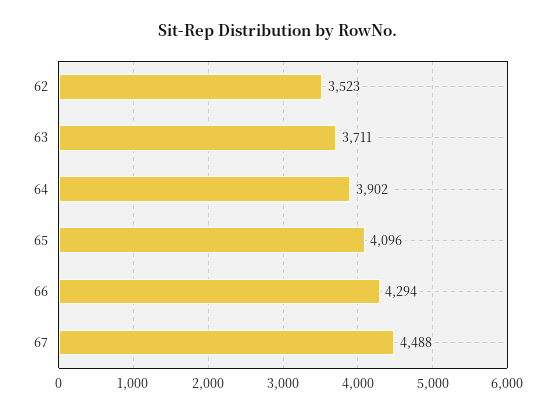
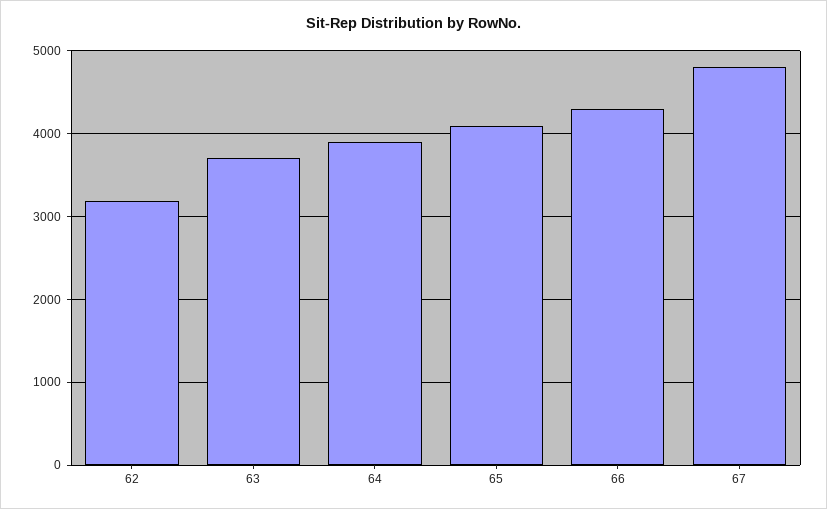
62: 3523 -> 3200
67: 4488 -> 4800

